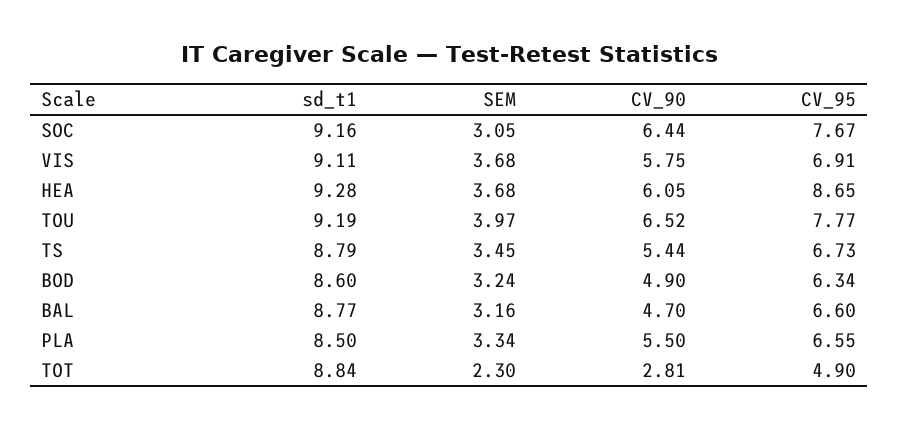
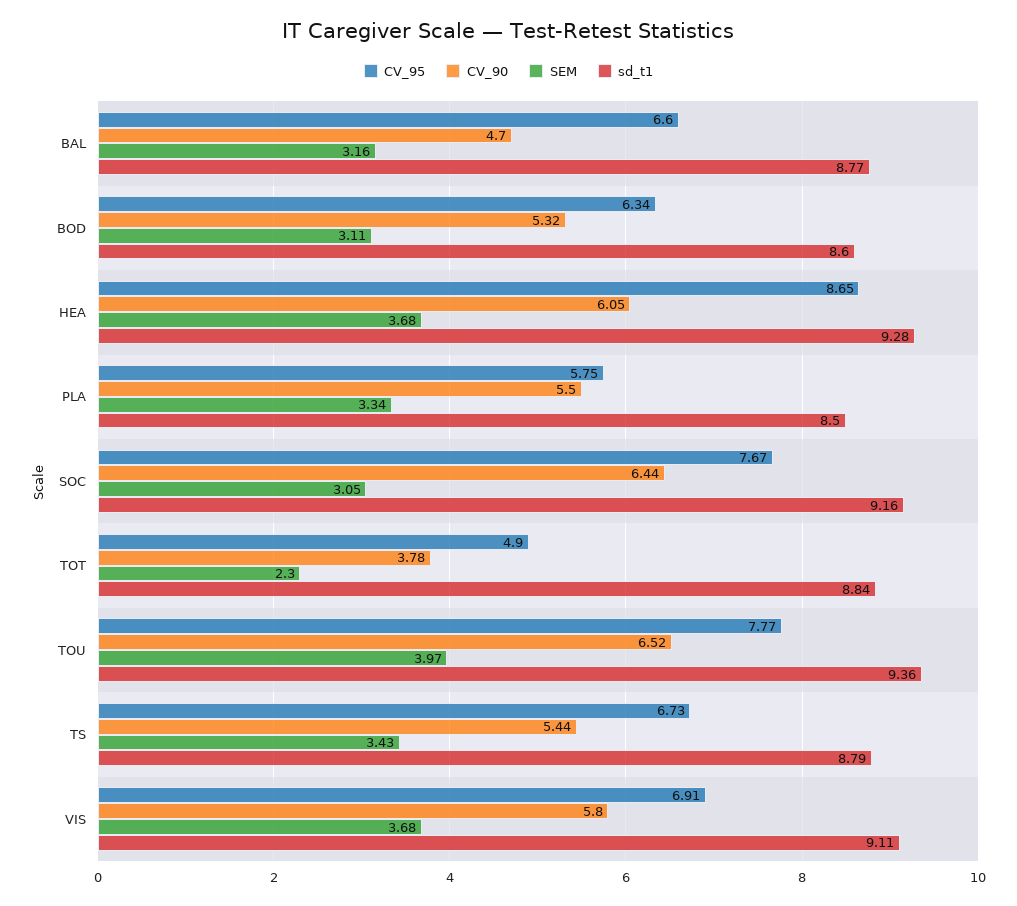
CV_90, VIS: 5.75 -> 5.8
sd_t1, TOU: 9.19 -> 9.36
SEM, TS: 3.45 -> 3.43
SEM, BOD: 3.24 -> 3.11
CV_90, BOD: 4.9 -> 5.32
CV_95, PLA: 6.55 -> 5.75
CV_90, TOT: 2.81 -> 3.78

